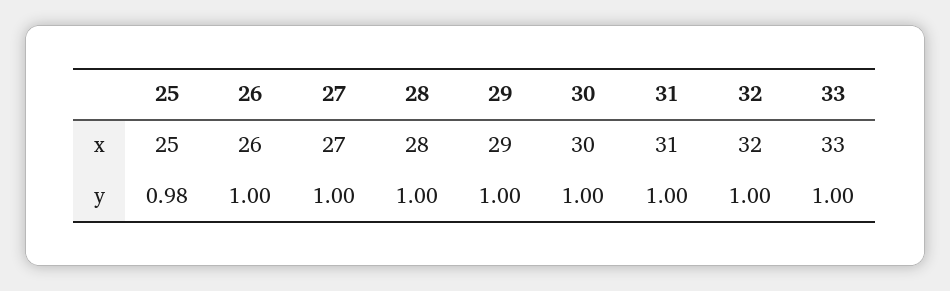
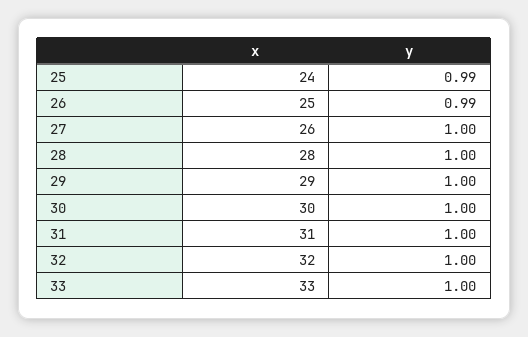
25, x: 25 -> 24
26, x: 26 -> 25
27, x: 27 -> 26
25, y: 0.98 -> 0.99
26, y: 1 -> 0.99

